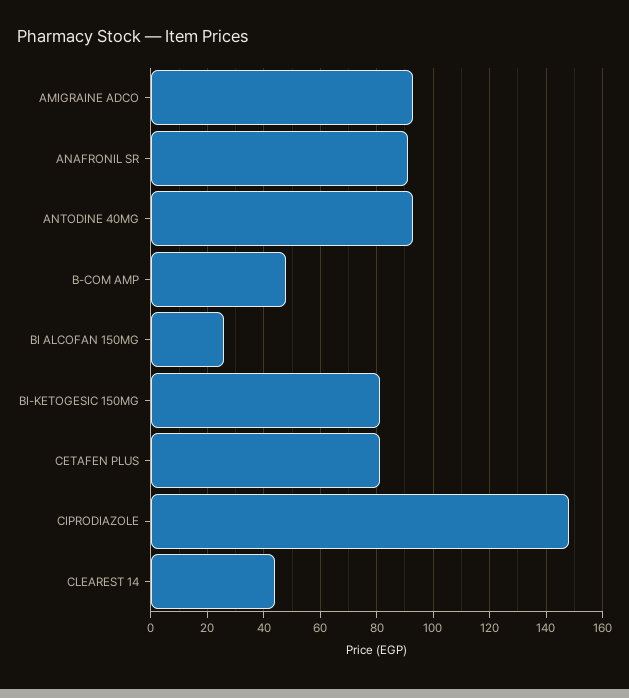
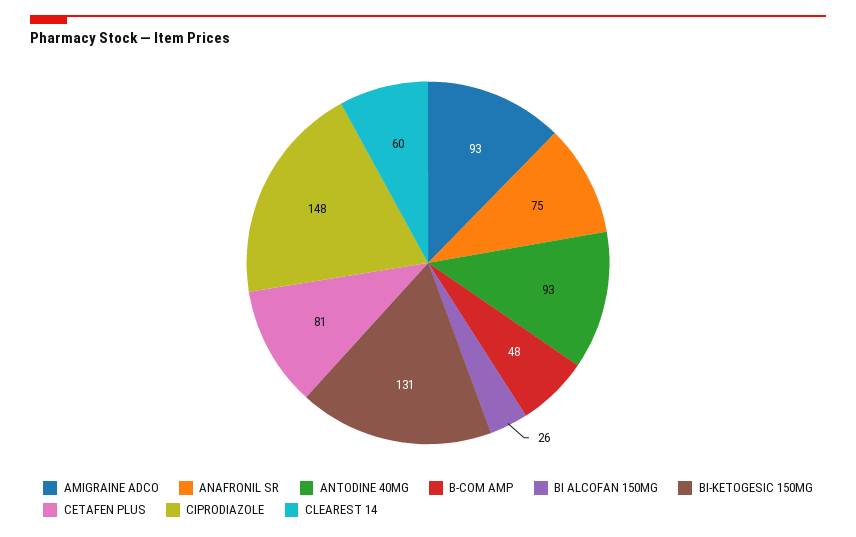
ANAFRONIL SR: 90 -> 75
BI-KETOGESIC 150MG: 80 -> 131
CLEAREST 14: 45 -> 60

